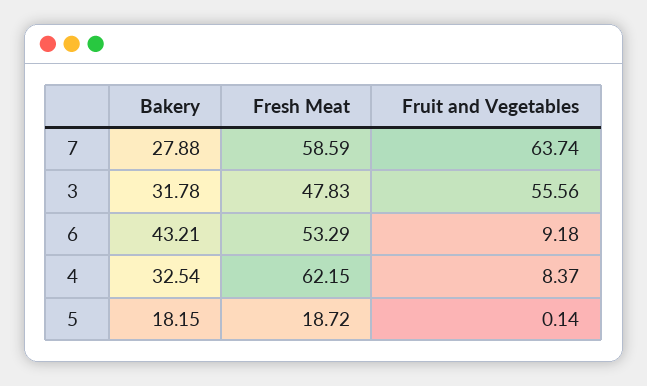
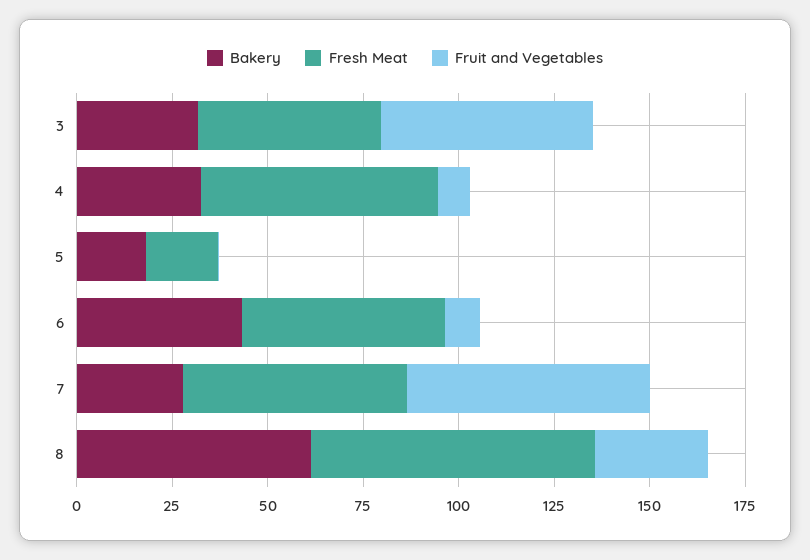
Bakery, 8: none -> 60
Fresh Meat, 8: none -> 75
Fruit and Vegetables, 8: none -> 30

